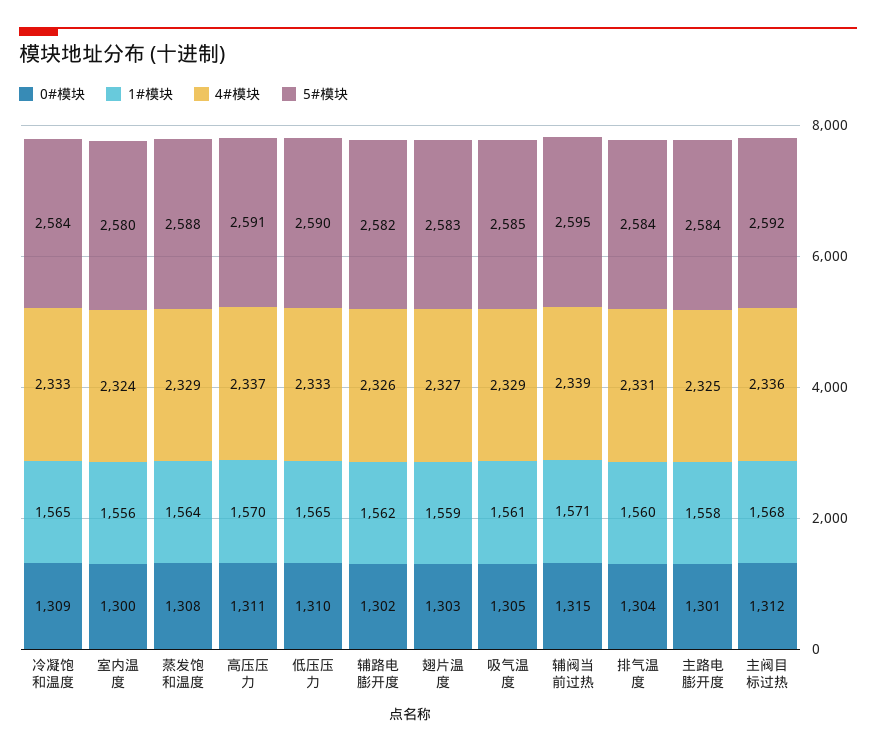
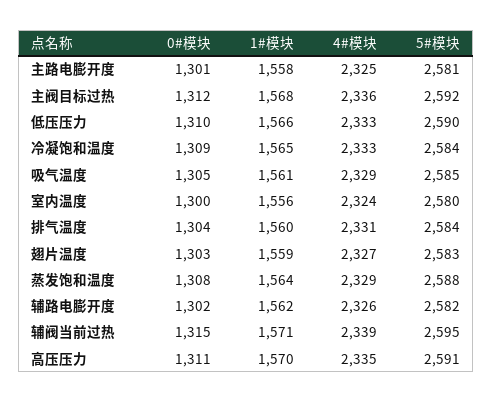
4#模块, 高压压力: 2337 -> 2335
1#模块, 低压压力: 1565 -> 1566
5#模块, 主路电膨开度: 2584 -> 2581

